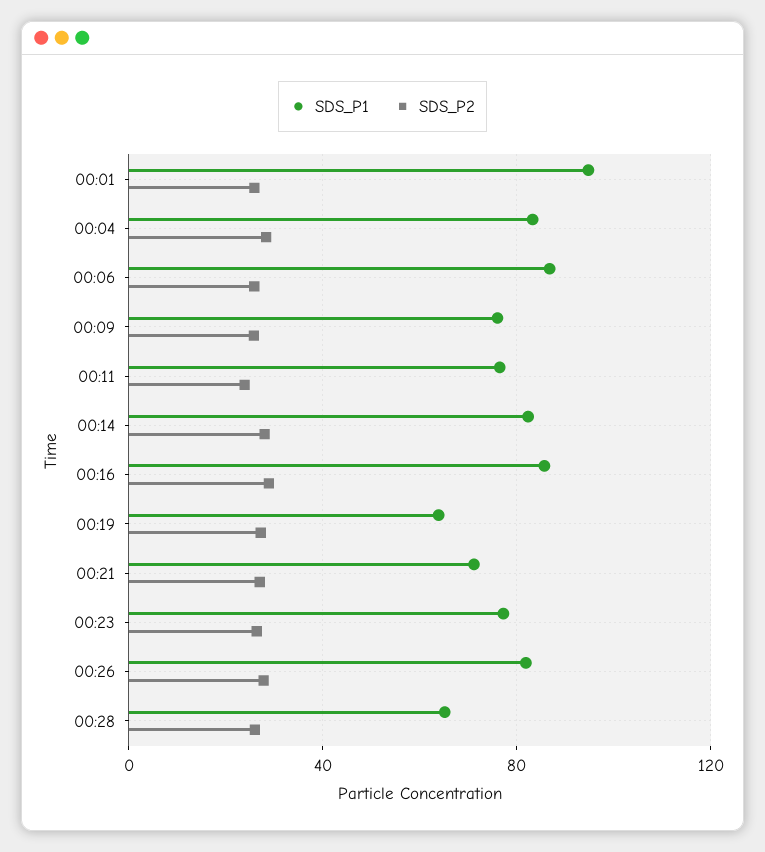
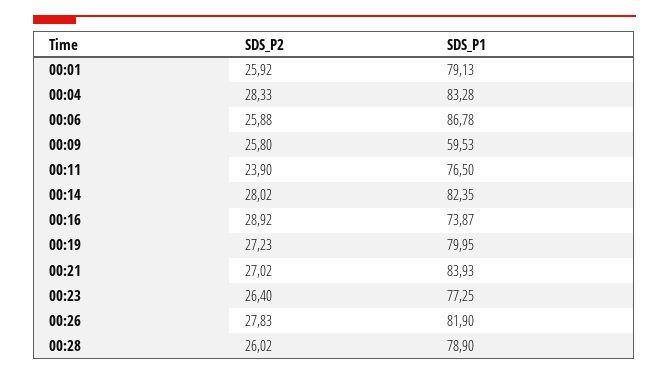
SDS_P1, 00:01: 95 -> 79.13
SDS_P1, 00:09: 75 -> 59.53
SDS_P1, 00:16: 85 -> 73.87
SDS_P1, 00:19: 65 -> 79.95
SDS_P1, 00:21: 70 -> 83.93
SDS_P1, 00:28: 65 -> 78.9

